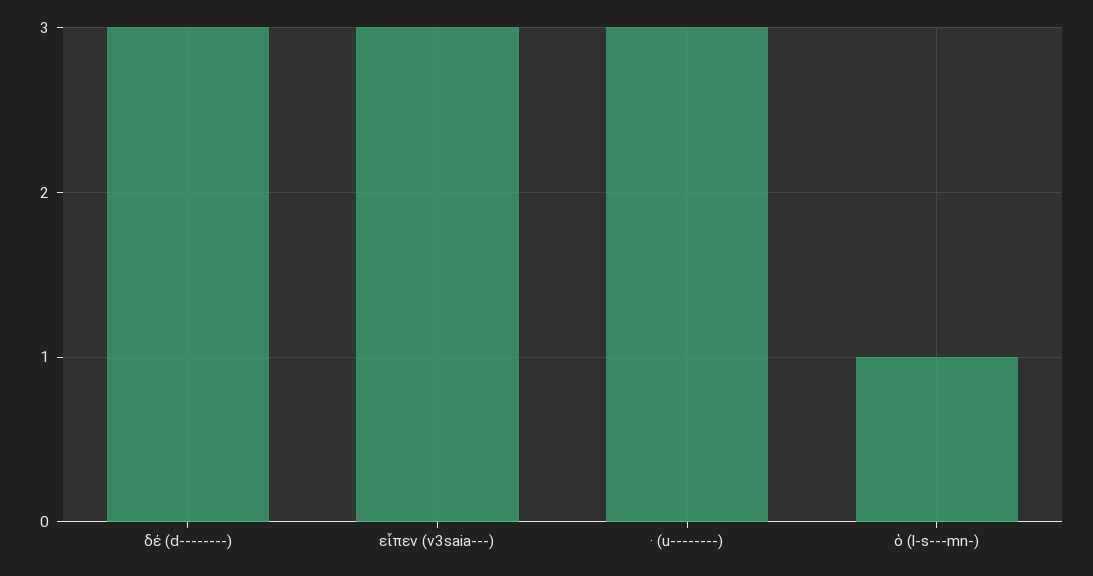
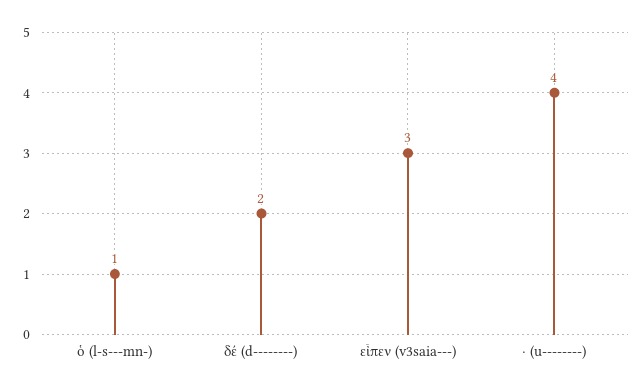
δέ (d--------): 3 -> 2
· (u--------): 3 -> 4

